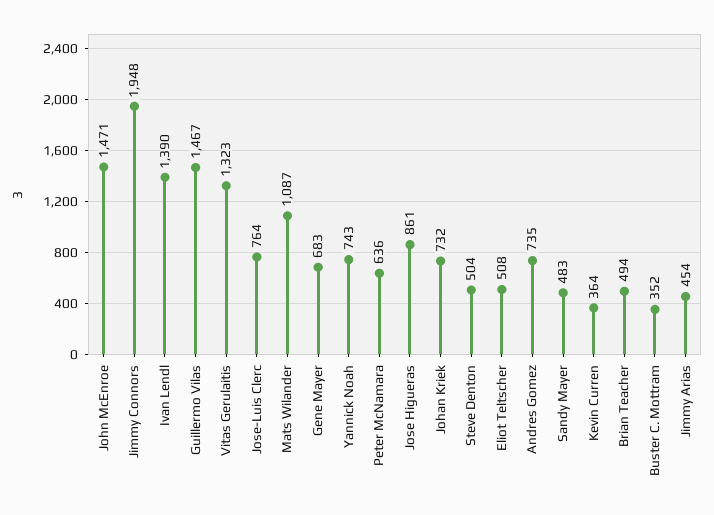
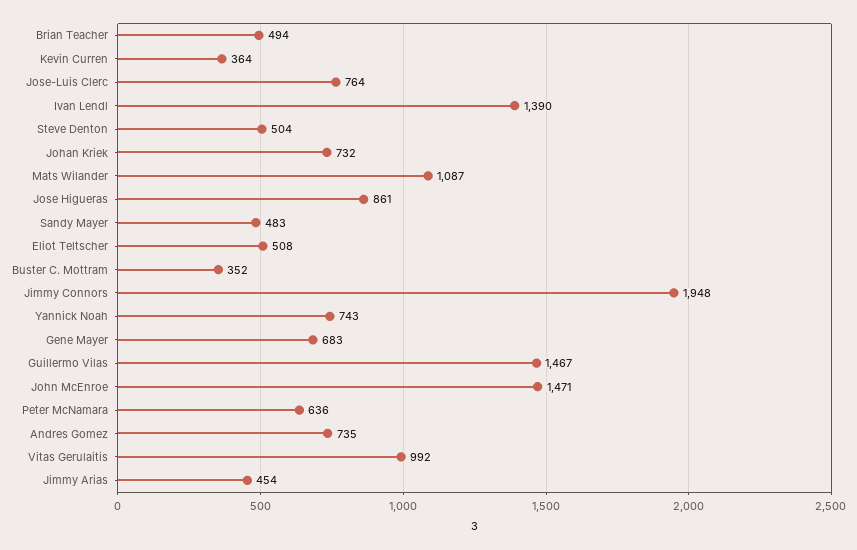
Vitas Gerulaitis: 1323 -> 992

